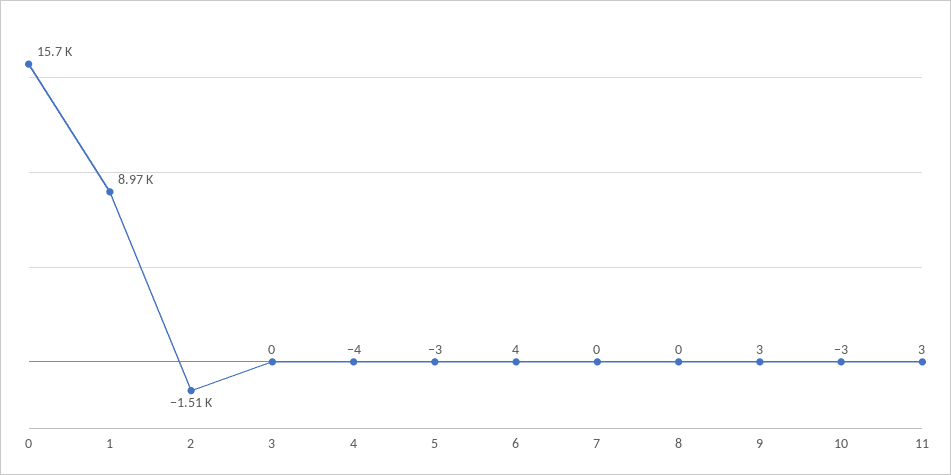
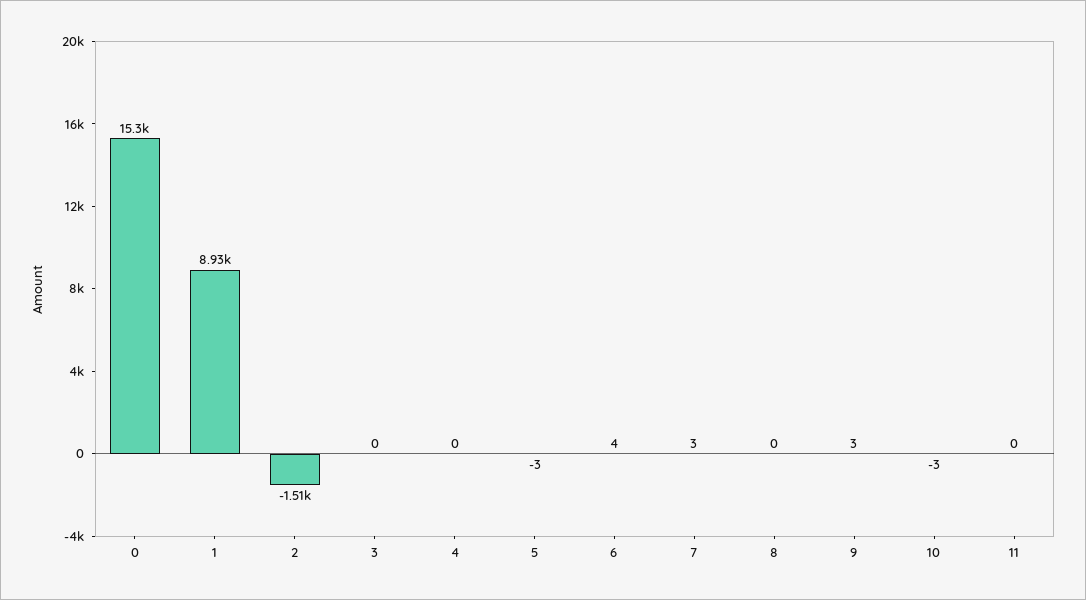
0: 15700 -> 15300
1: 8970 -> 8930
4: -4 -> 0
7: 0 -> 3
11: 3 -> 0

